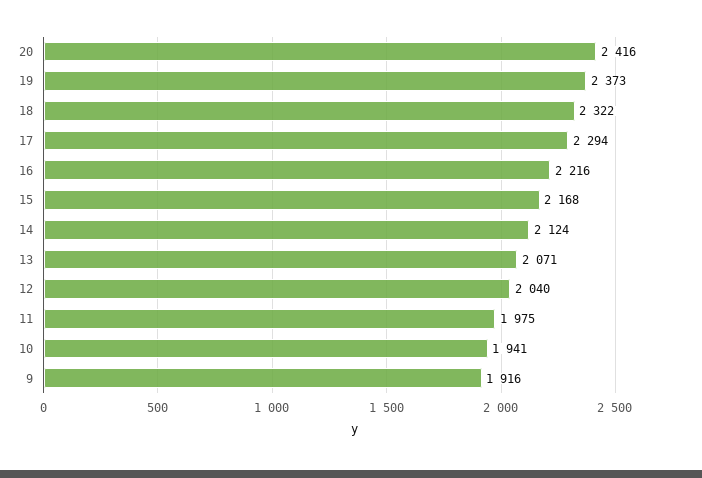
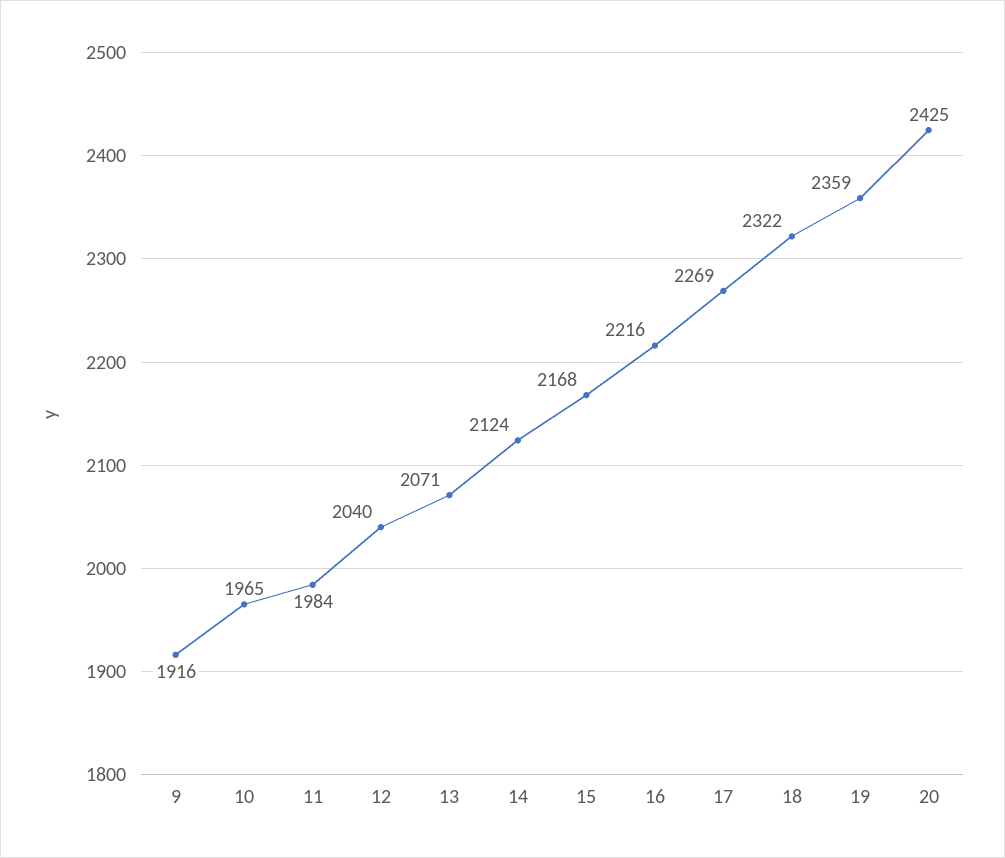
20: 2416 -> 2425
19: 2373 -> 2359
17: 2294 -> 2269
11: 1975 -> 1984
10: 1941 -> 1965

